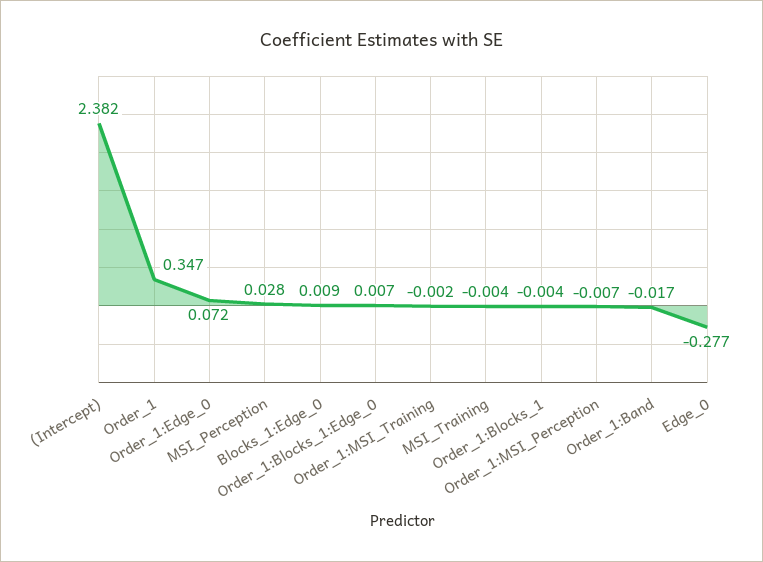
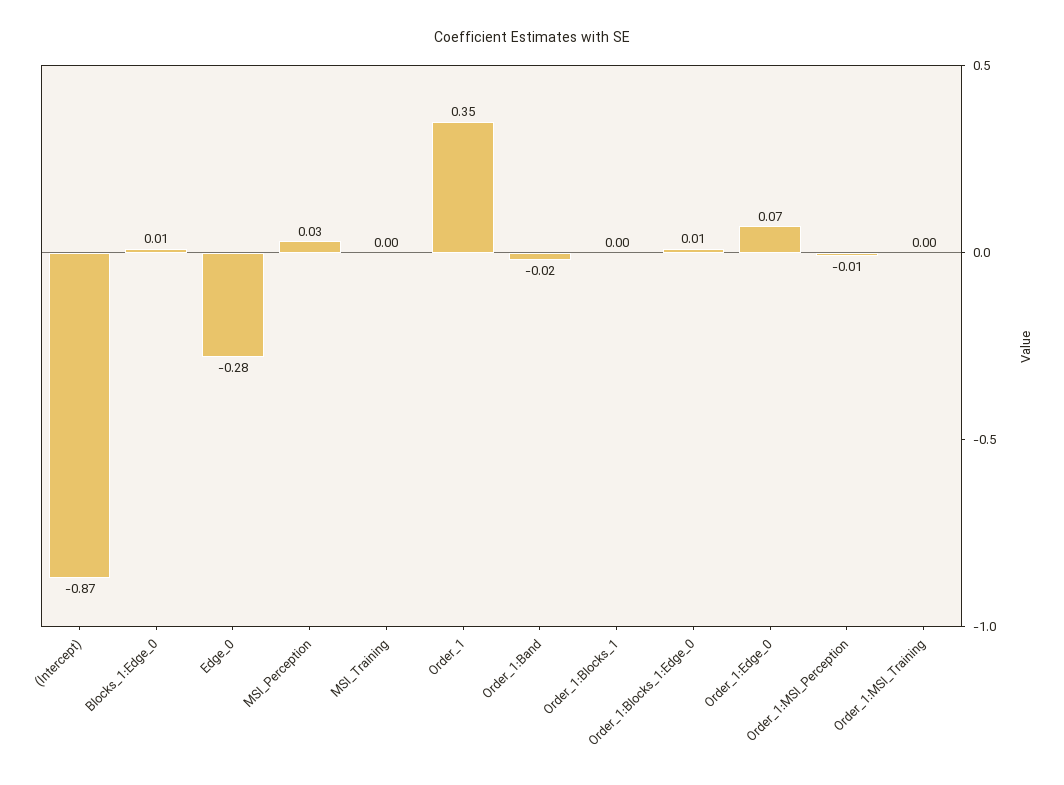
(Intercept): 2.382 -> -0.87

